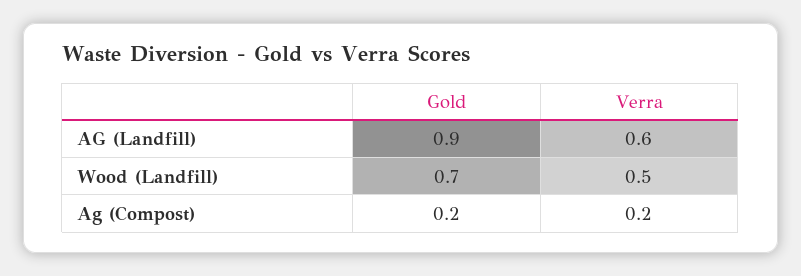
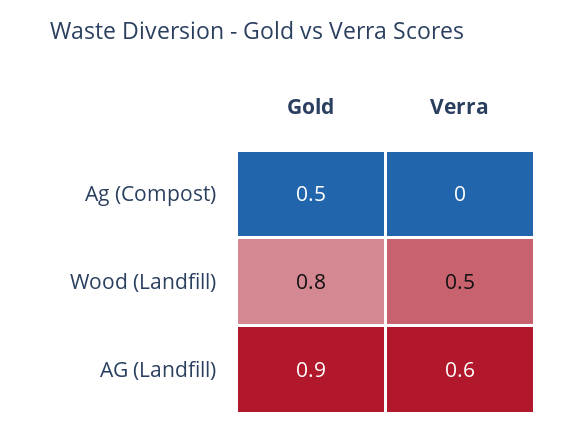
Gold, Wood (Landfill): 0.7 -> 0.8
Gold, Ag (Compost): 0.2 -> 0.5
Verra, Ag (Compost): 0.2 -> 0

